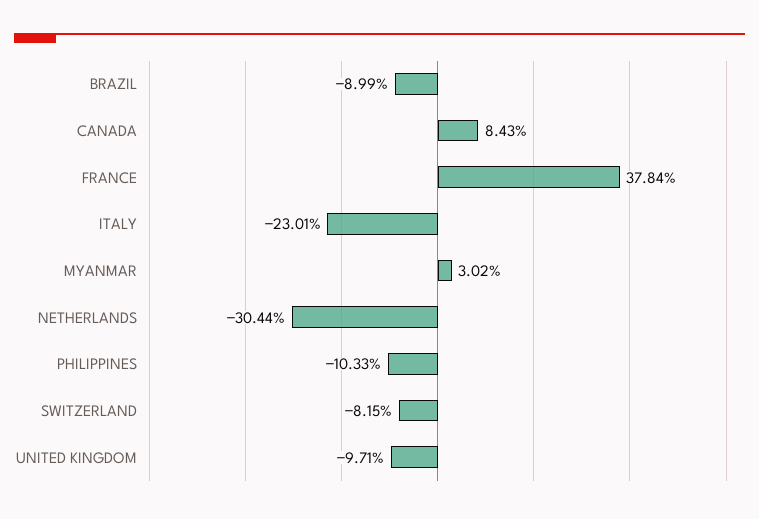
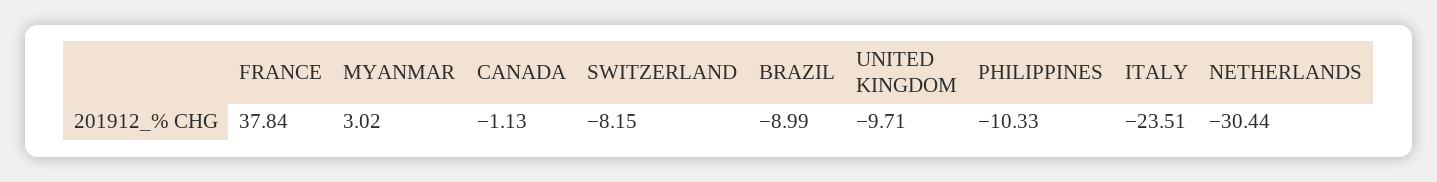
CANADA: 8.43 -> -1.13
ITALY: -23.01 -> -23.51

